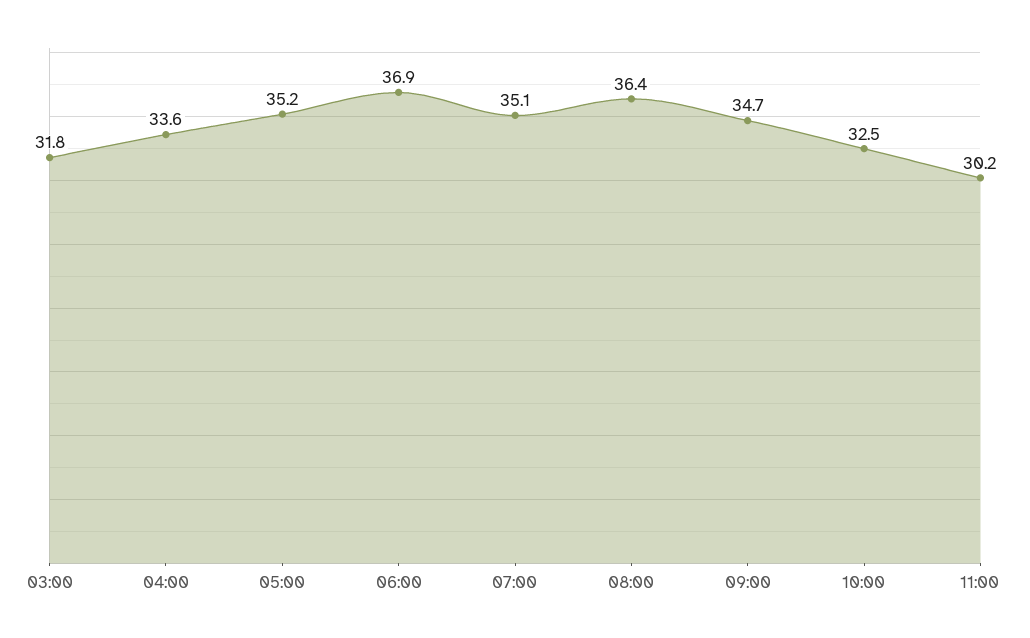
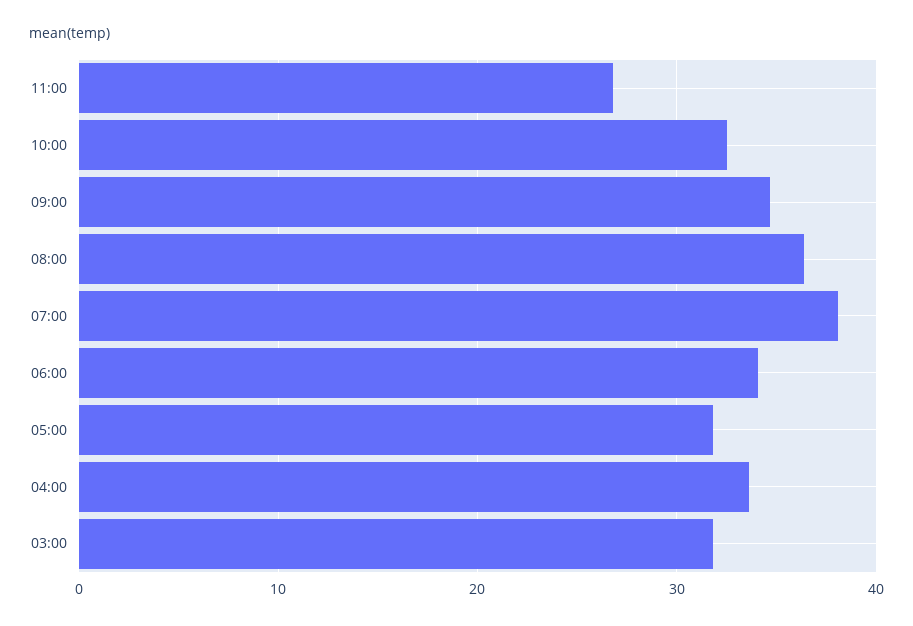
05:00: 35.2 -> 32
06:00: 36.9 -> 34
07:00: 35.1 -> 38
11:00: 30.2 -> 27

